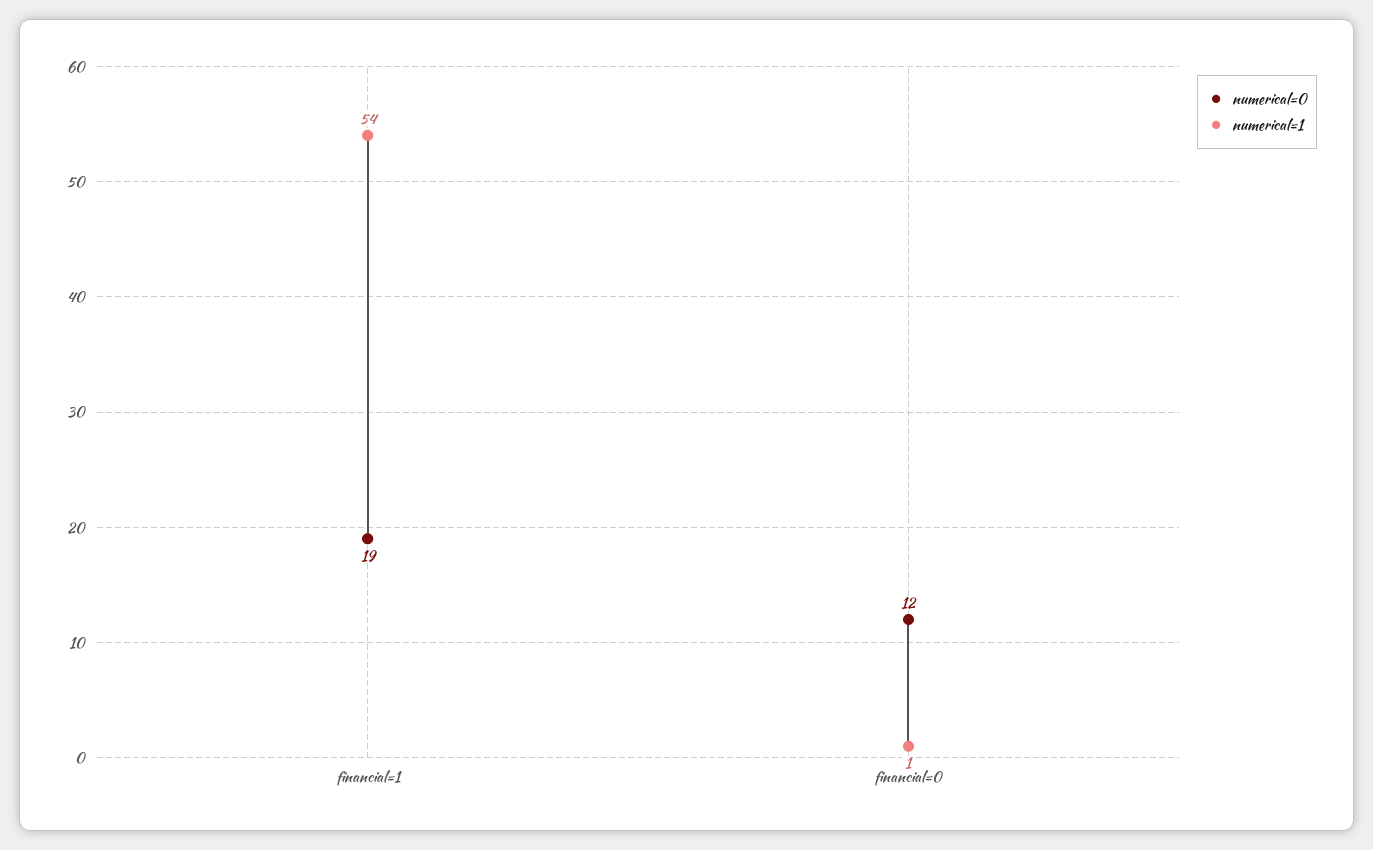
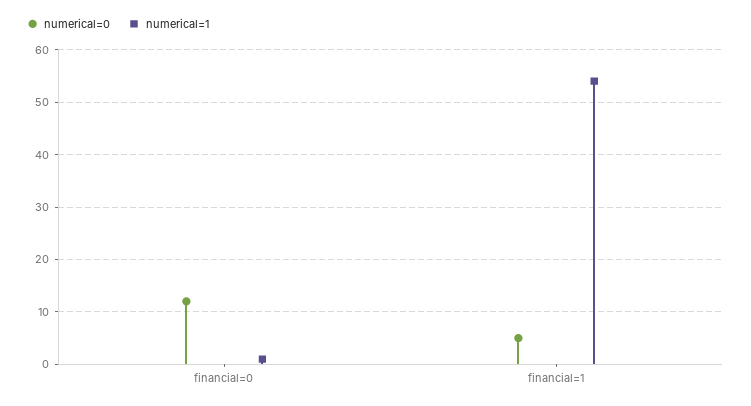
numerical=0, financial=1: 19 -> 5

